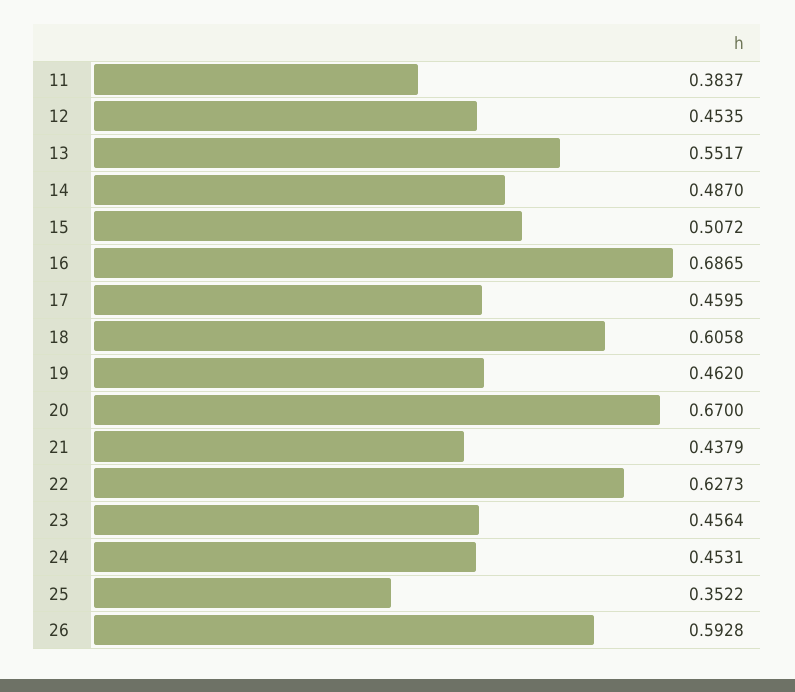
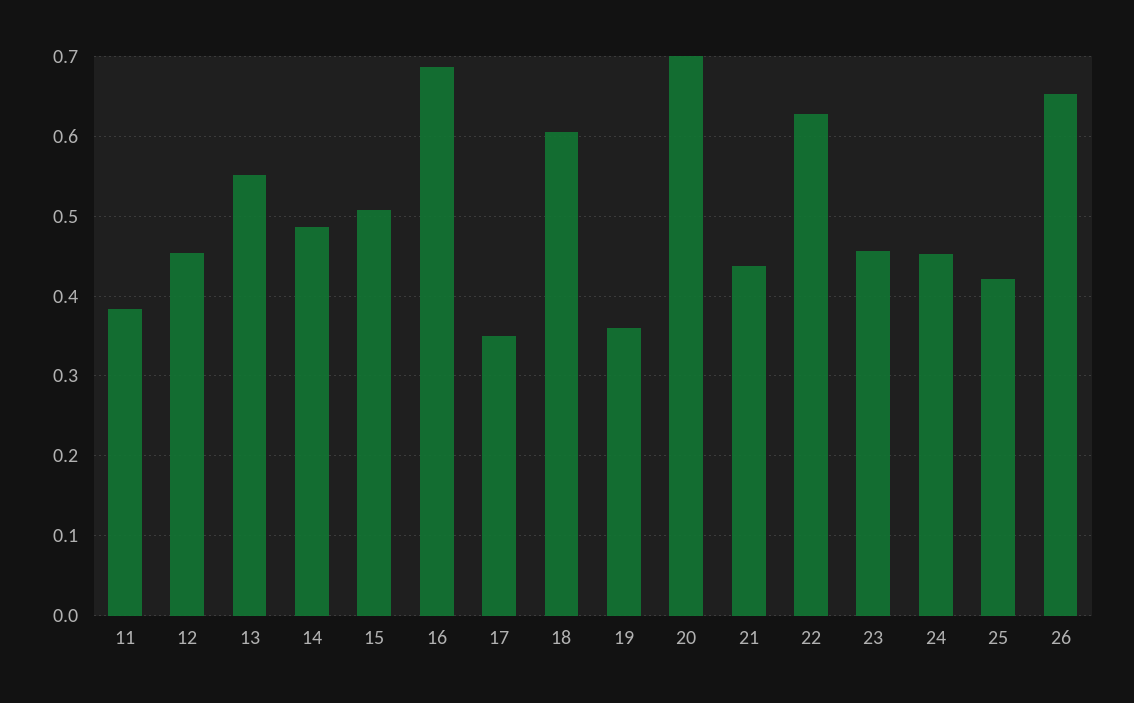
17: 0.4595 -> 0.35
19: 0.462 -> 0.36
20: 0.67 -> 0.7
25: 0.3522 -> 0.42
26: 0.5928 -> 0.65

